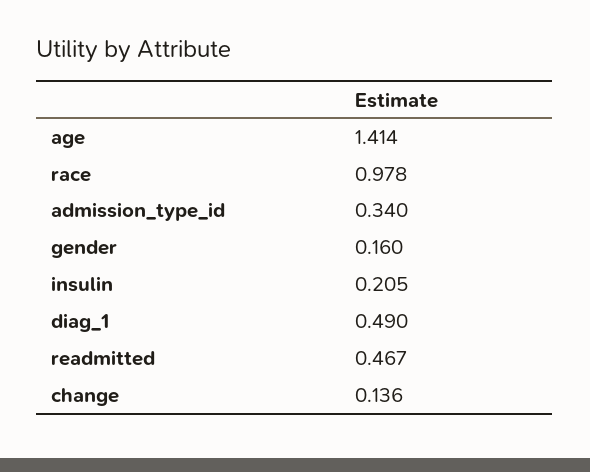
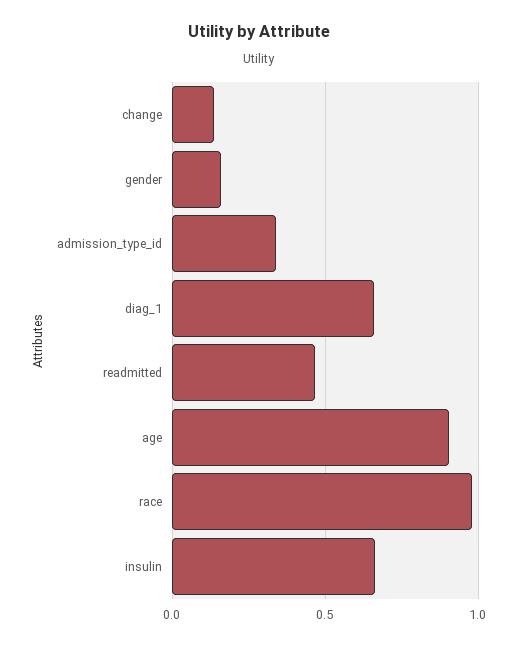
age: 1.414 -> 0.9
insulin: 0.205 -> 0.65
diag_1: 0.49 -> 0.65

